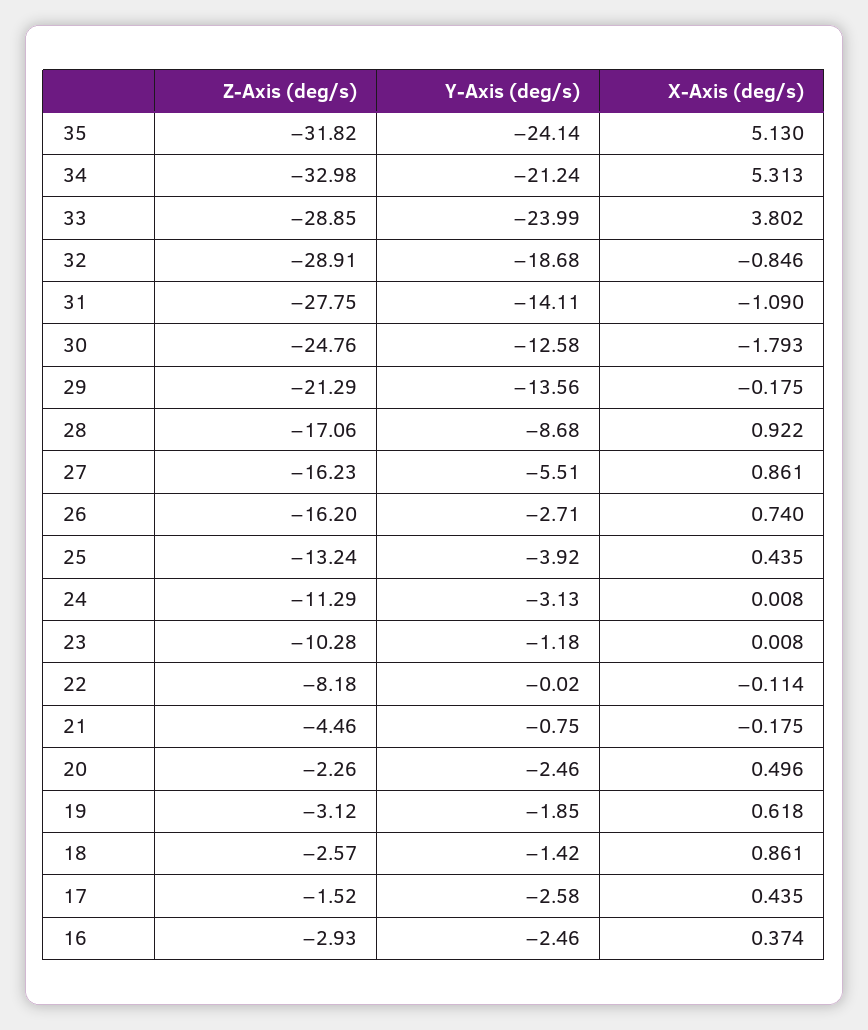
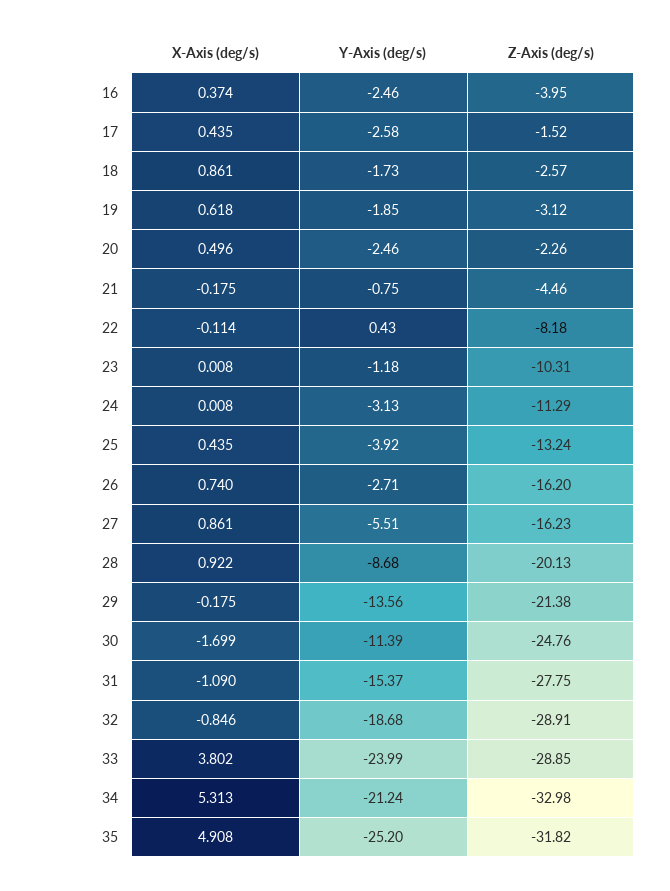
Y-Axis (deg/s), 35: -24.14 -> -25.2
X-Axis (deg/s), 35: 5.13 -> 4.908
Y-Axis (deg/s), 31: -14.11 -> -15.37
Y-Axis (deg/s), 30: -12.58 -> -11.39
X-Axis (deg/s), 30: -1.793 -> -1.699
Z-Axis (deg/s), 29: -21.29 -> -21.38
Z-Axis (deg/s), 28: -17.06 -> -20.13
Z-Axis (deg/s), 23: -10.28 -> -10.31
Y-Axis (deg/s), 22: -0.02 -> 0.43
Y-Axis (deg/s), 18: -1.42 -> -1.73
Z-Axis (deg/s), 16: -2.93 -> -3.95

